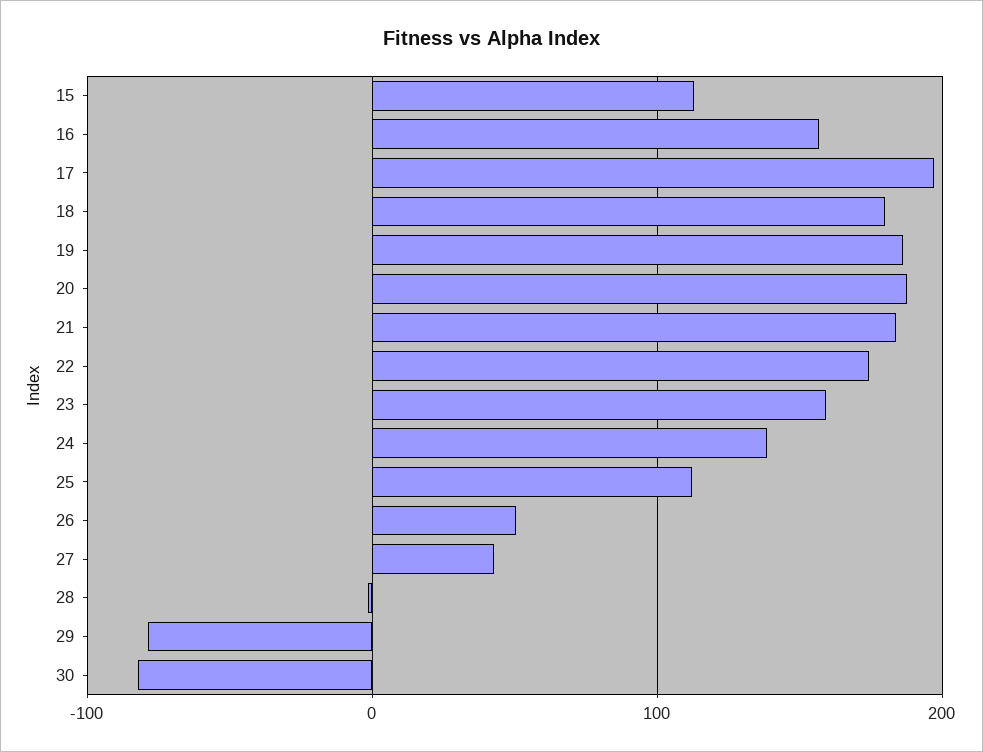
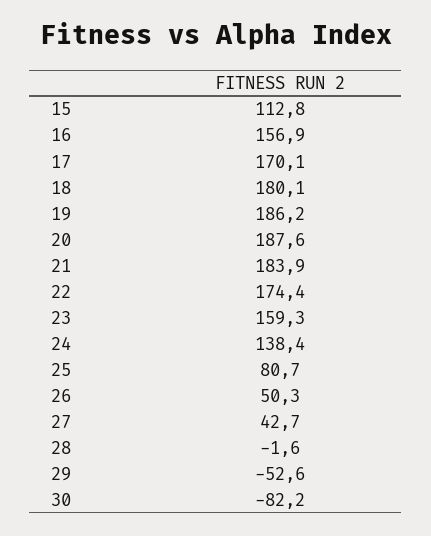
17: 200 -> 170.1
25: 110 -> 80.7
29: -80 -> -52.6

